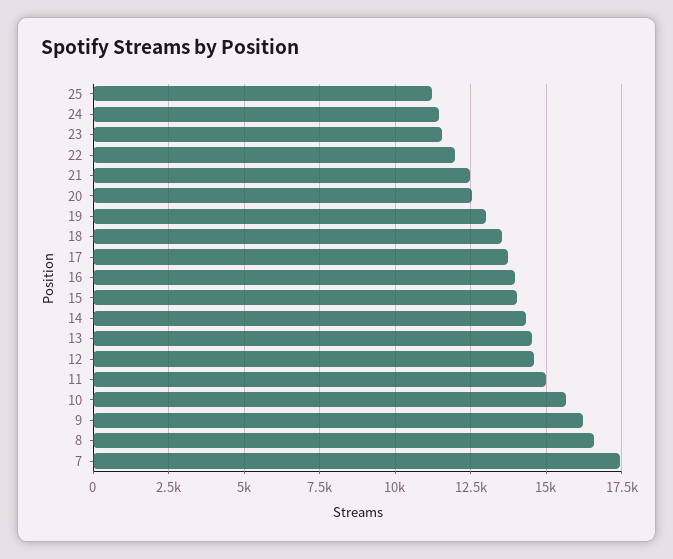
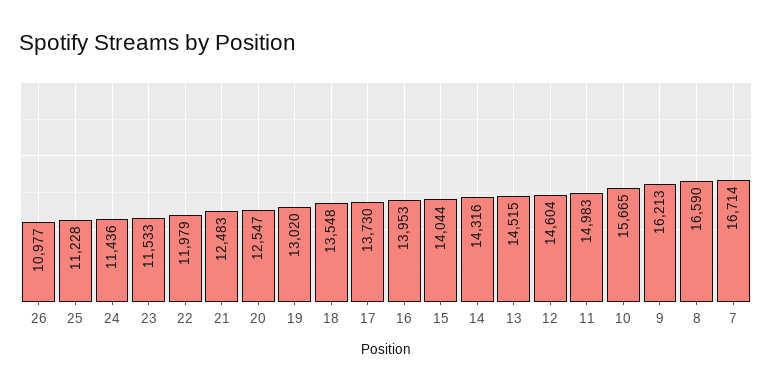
7: 17500 -> 16714
26: none -> 10977

